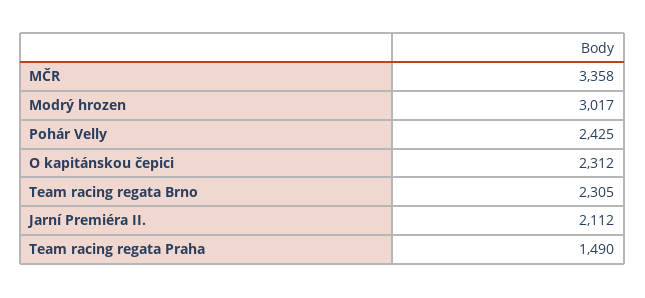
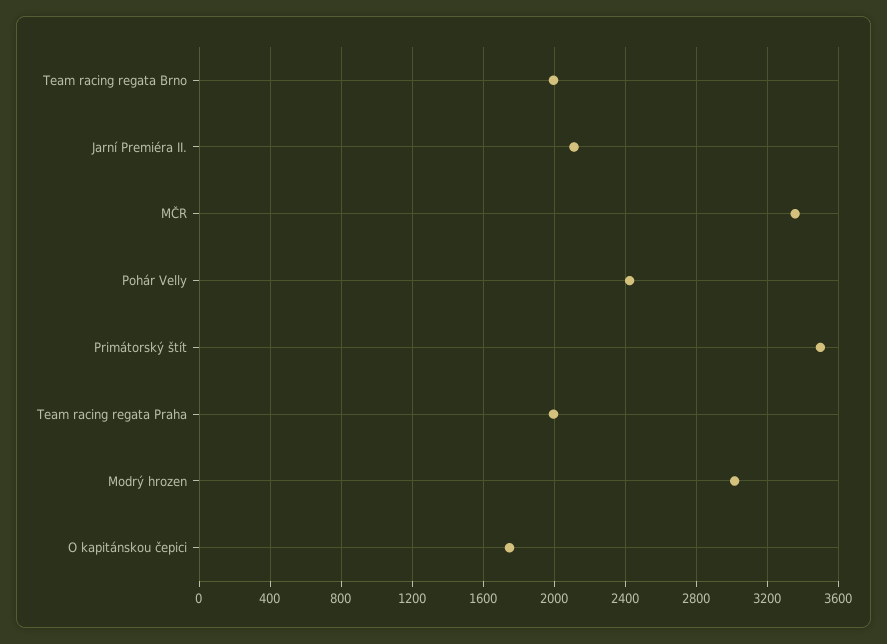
O kapitánskou čepici: 2312 -> 1750
Team racing regata Brno: 2305 -> 2000
Team racing regata Praha: 1490 -> 2000
Primátorský štít: none -> 3500

